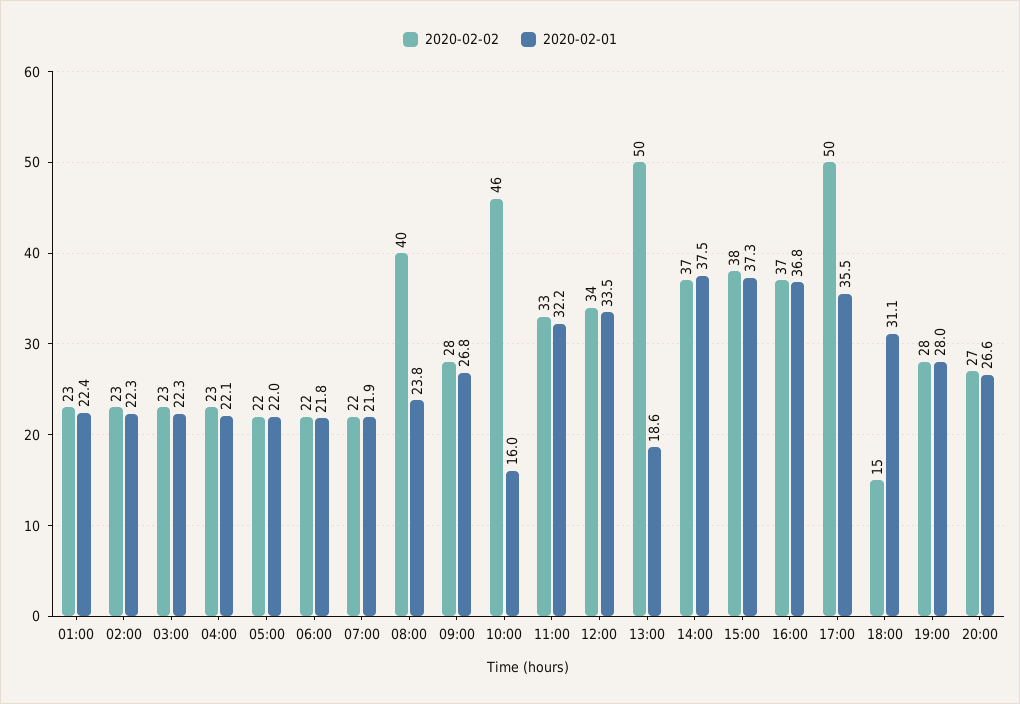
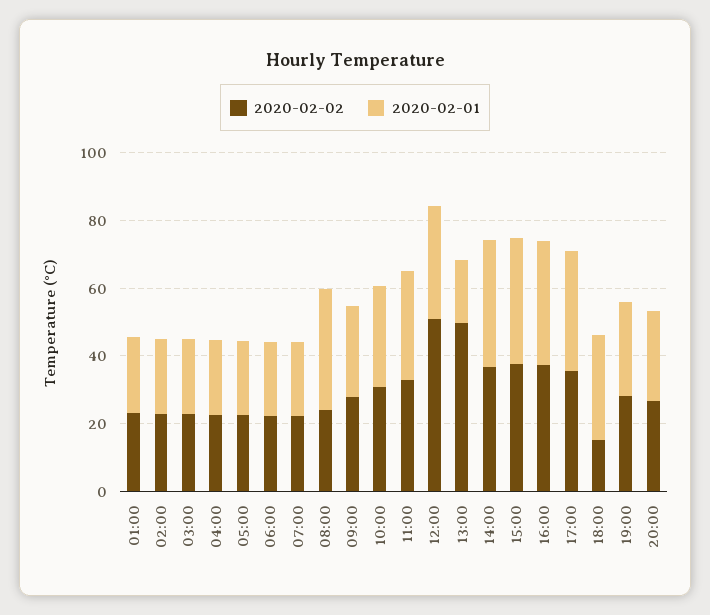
2020-02-02, 08:00: 40 -> 25
2020-02-01, 08:00: 23.8 -> 35
2020-02-02, 10:00: 46 -> 30
2020-02-01, 10:00: 16 -> 30
2020-02-02, 12:00: 34 -> 50
2020-02-02, 17:00: 50 -> 35

